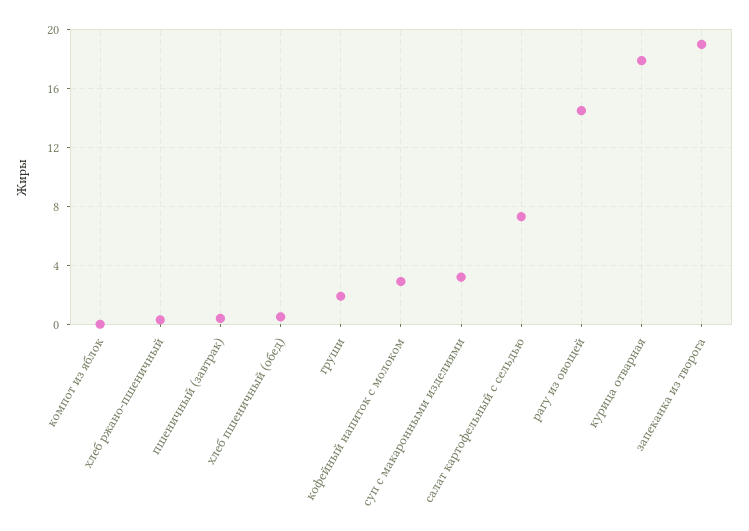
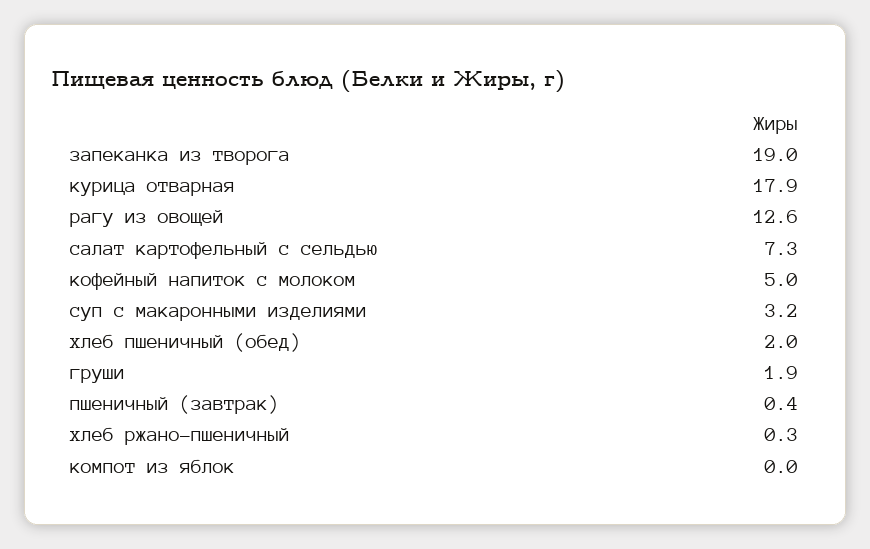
хлеб пшеничный (обед): 0.5 -> 2
кофейный напиток с молоком: 3 -> 5
рагу из овощей: 14.5 -> 12.6

